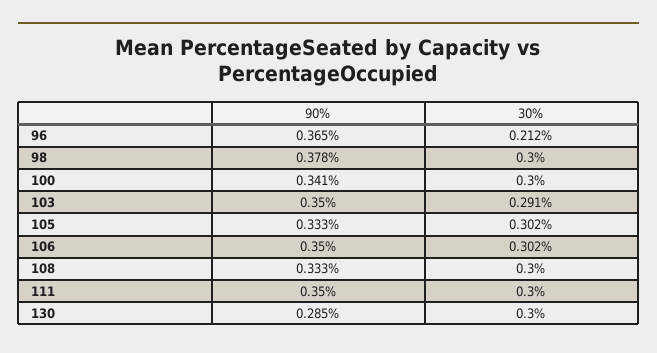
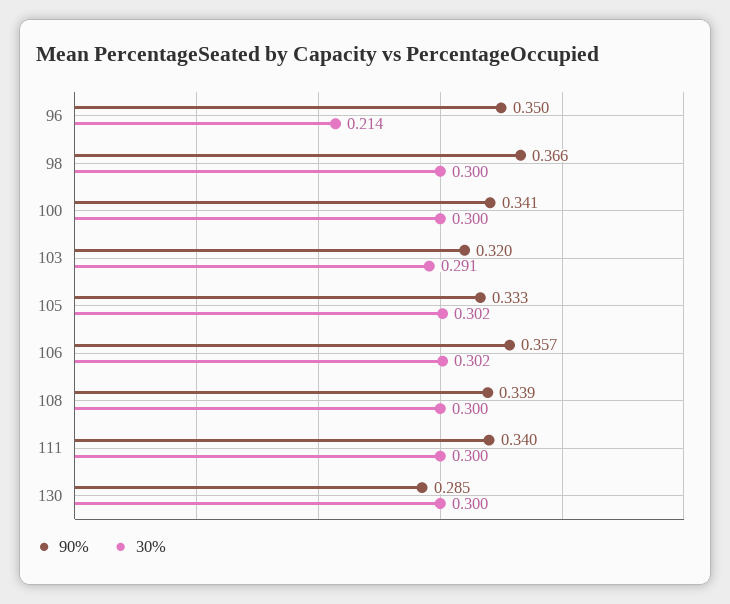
90%, 96: 0.365 -> 0.35
30%, 96: 0.212 -> 0.214
90%, 98: 0.378 -> 0.366
90%, 103: 0.35 -> 0.32
90%, 106: 0.35 -> 0.357
90%, 108: 0.333 -> 0.339
90%, 111: 0.35 -> 0.34

